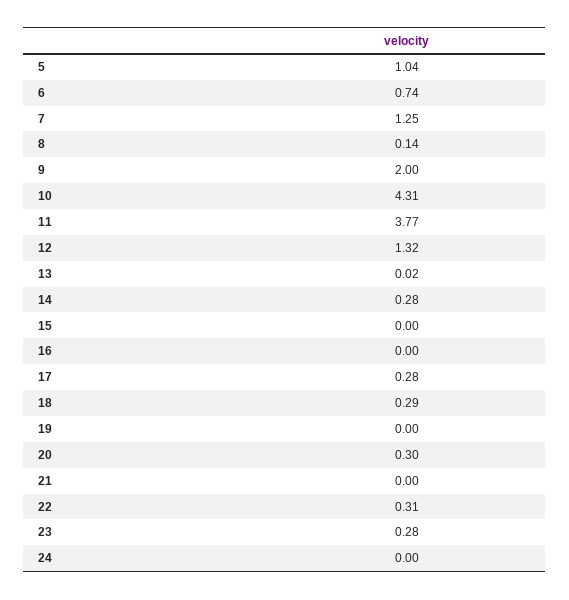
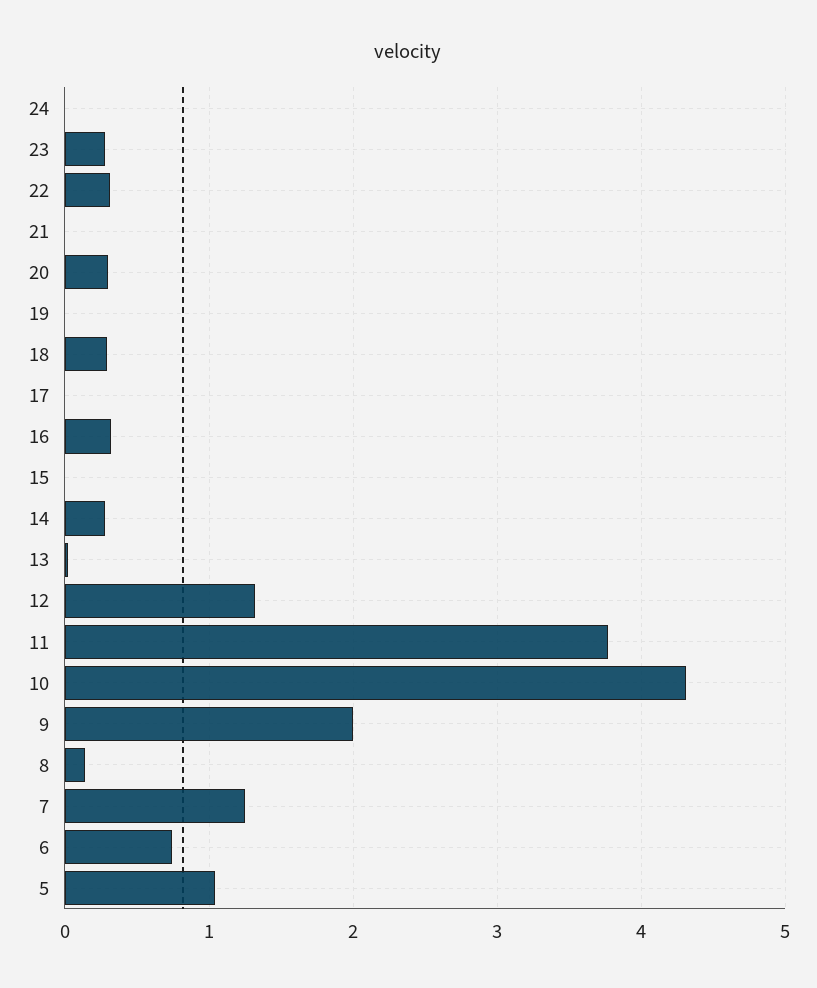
16: 0 -> 0.3
17: 0.28 -> 0

